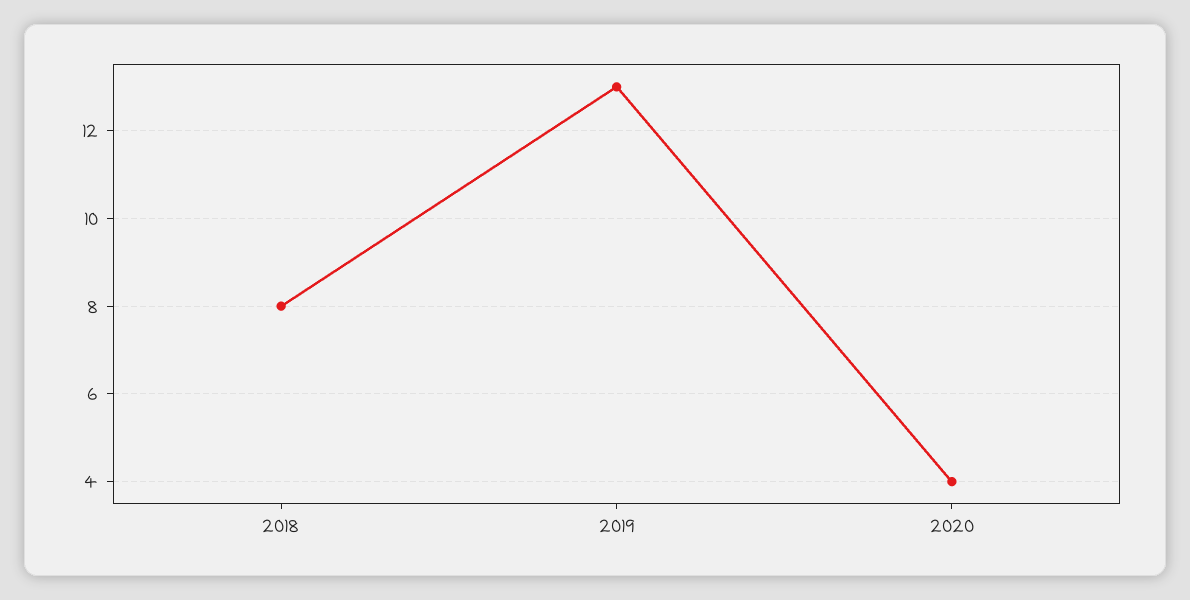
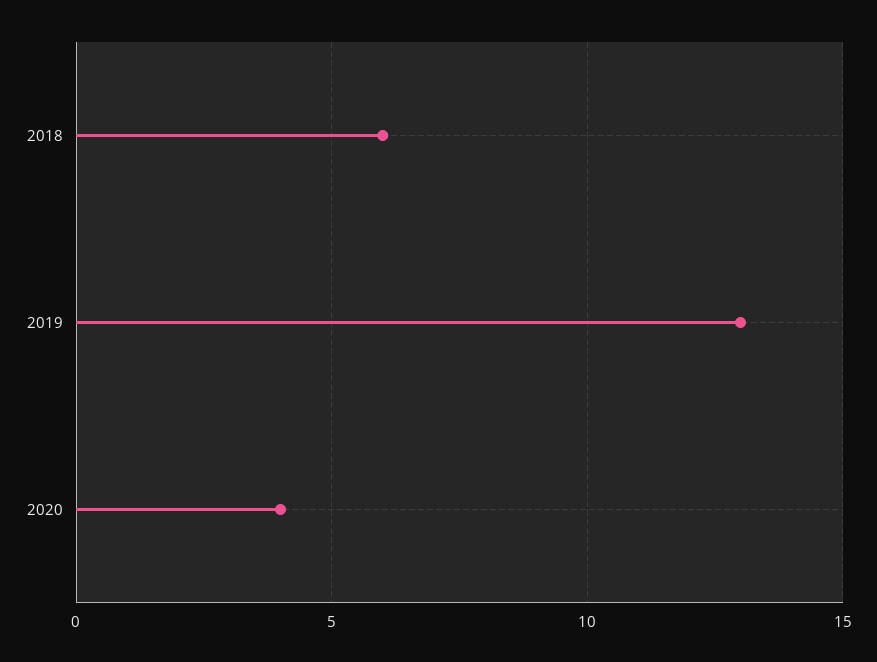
2018: 8 -> 6

